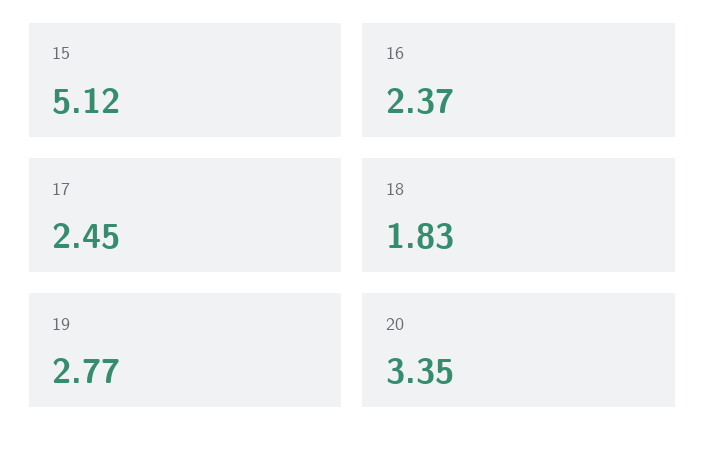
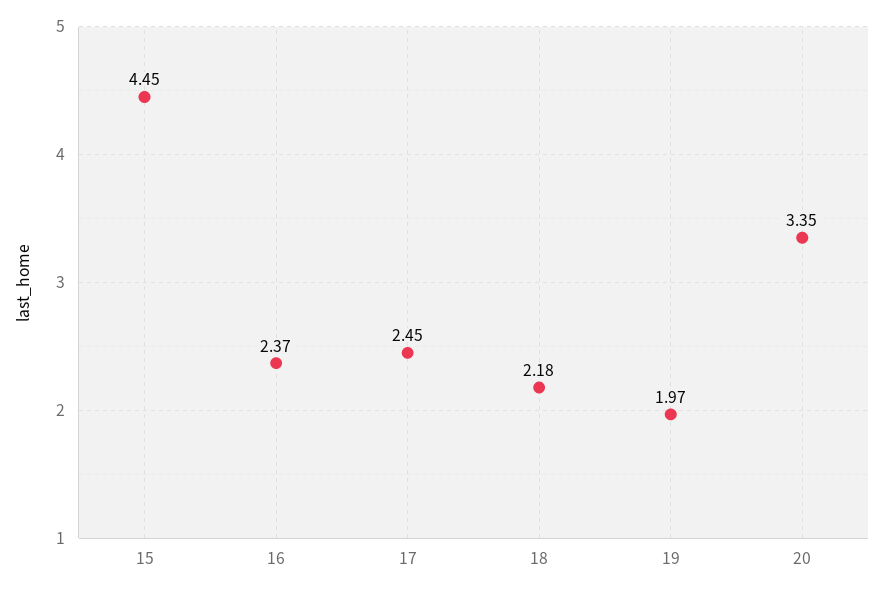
15: 5.12 -> 4.45
18: 1.83 -> 2.18
19: 2.77 -> 1.97

